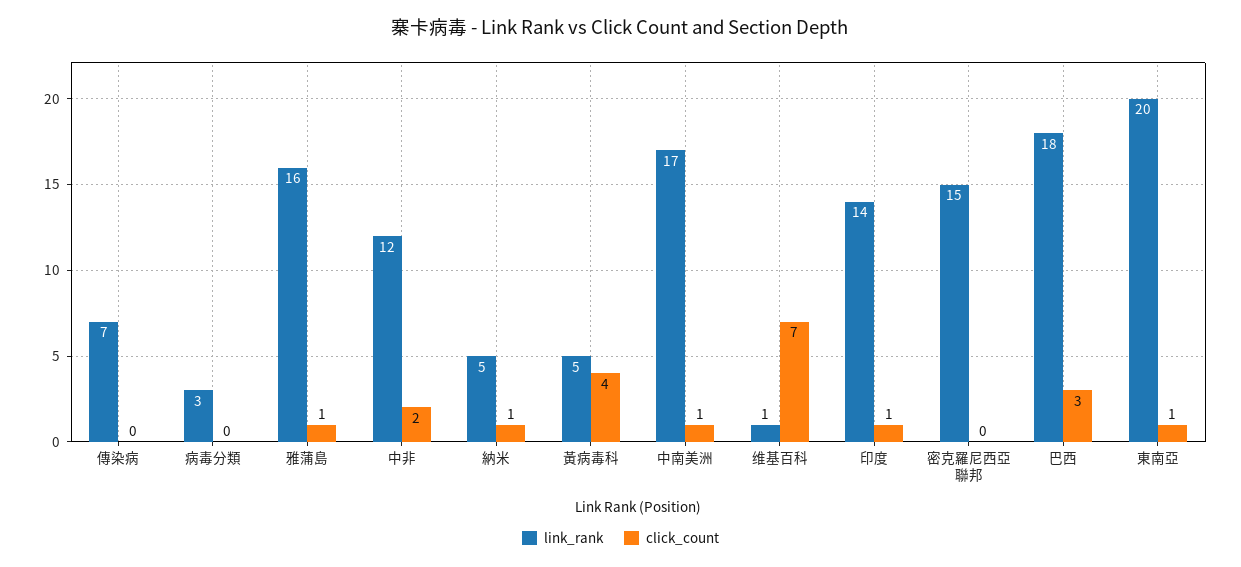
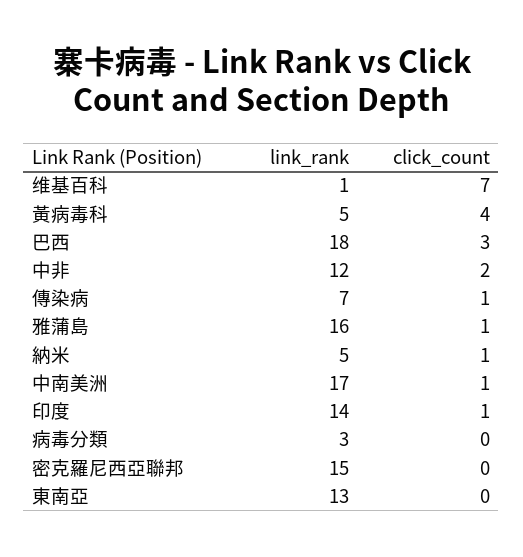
click_count, 傳染病: 0 -> 1
link_rank, 東南亞: 20 -> 13
click_count, 東南亞: 1 -> 0

